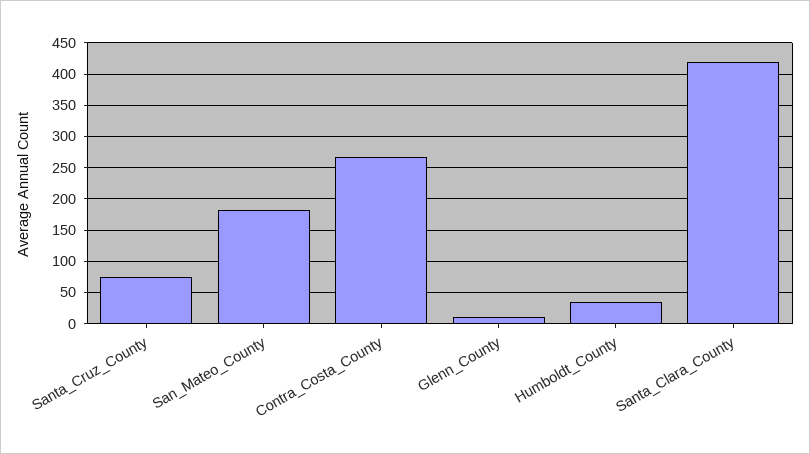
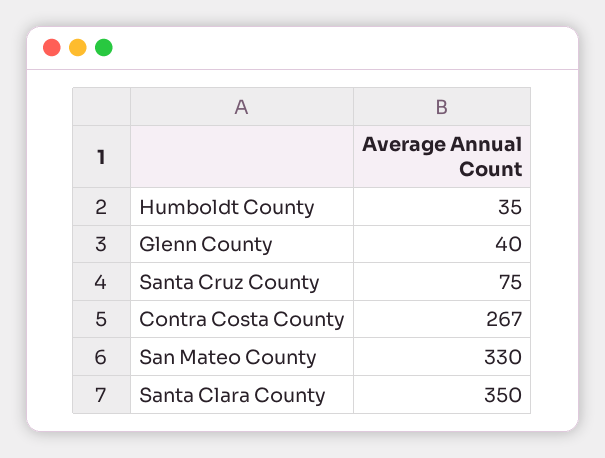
San_Mateo_County: 180 -> 330
Glenn_County: 10 -> 40
Santa_Clara_County: 420 -> 350

